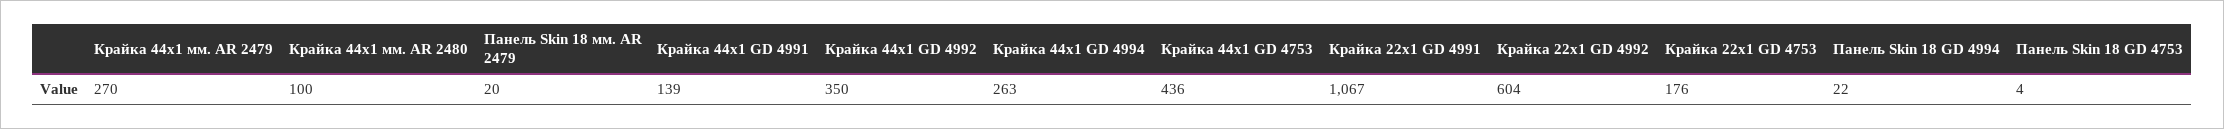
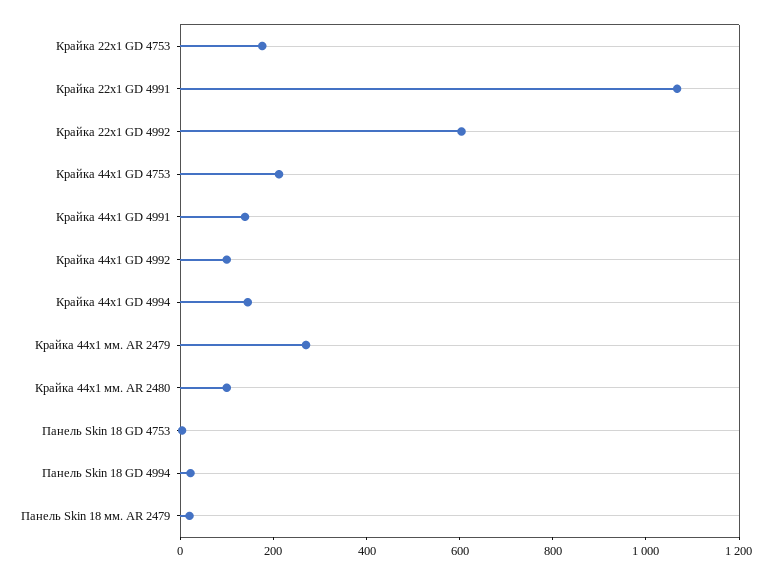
Крайка 44x1 GD 4992: 350 -> 100
Крайка 44x1 GD 4994: 263 -> 150
Крайка 44x1 GD 4753: 436 -> 200

